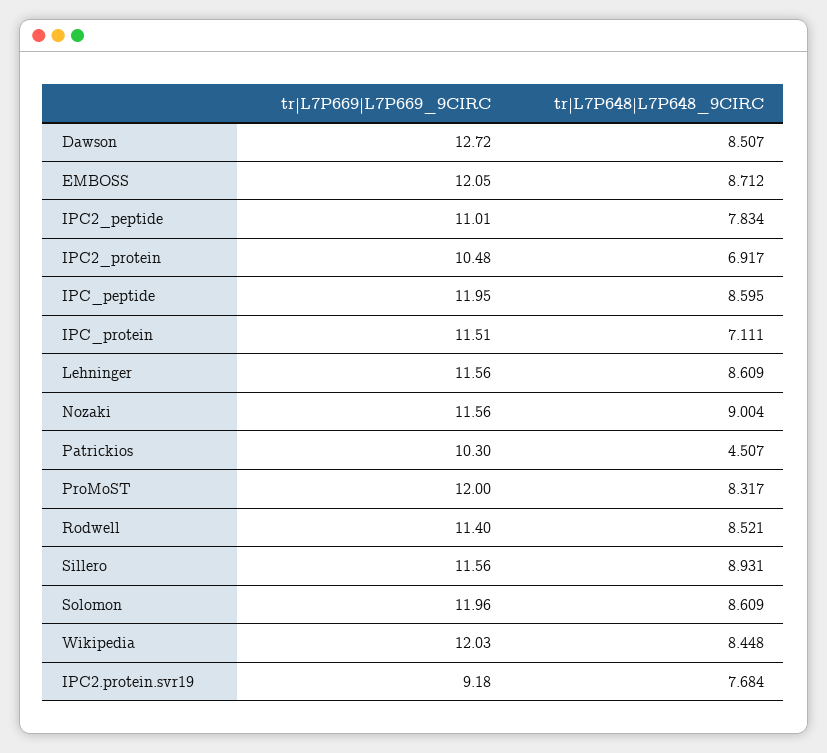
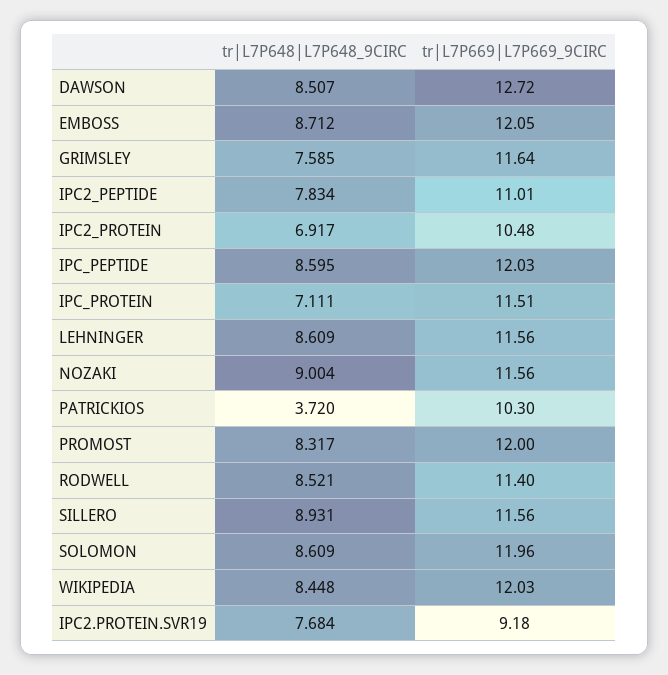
tr|L7P669|L7P669_9CIRC, IPC_peptide: 11.95 -> 12.03
tr|L7P648|L7P648_9CIRC, Patrickios: 4.507 -> 3.72
tr|L7P648|L7P648_9CIRC, GRIMSLEY: none -> 7.585
tr|L7P669|L7P669_9CIRC, GRIMSLEY: none -> 11.64

